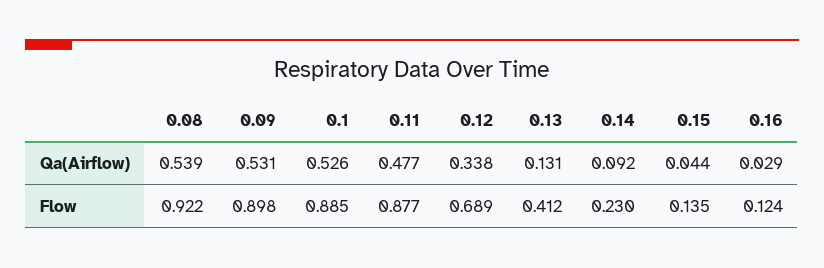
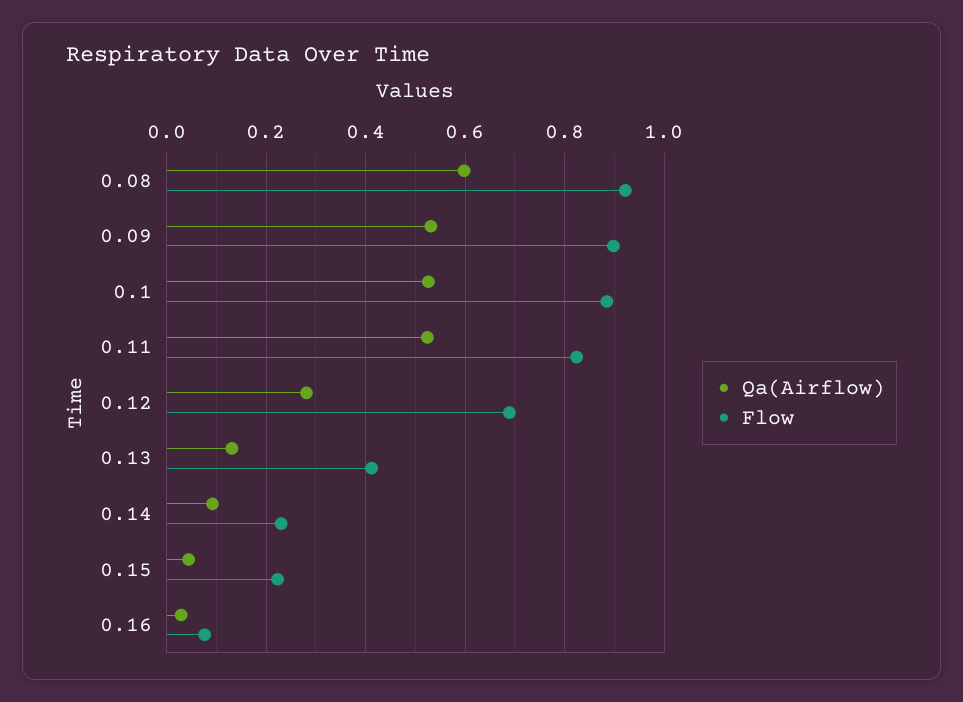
Qa(Airflow), 0.08: 0.539 -> 0.6
Qa(Airflow), 0.11: 0.477 -> 0.52
Qa(Airflow), 0.12: 0.338 -> 0.28
Flow, 0.11: 0.877 -> 0.82
Flow, 0.15: 0.135 -> 0.22
Flow, 0.16: 0.124 -> 0.08

